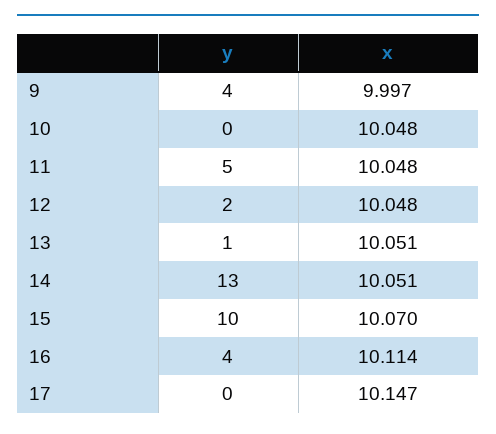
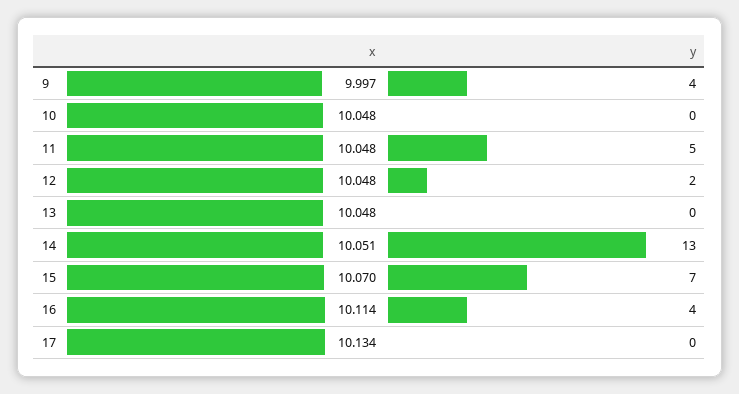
y, 13: 1 -> 0
x, 13: 10.051 -> 10.048
y, 15: 10 -> 7
x, 17: 10.147 -> 10.134

